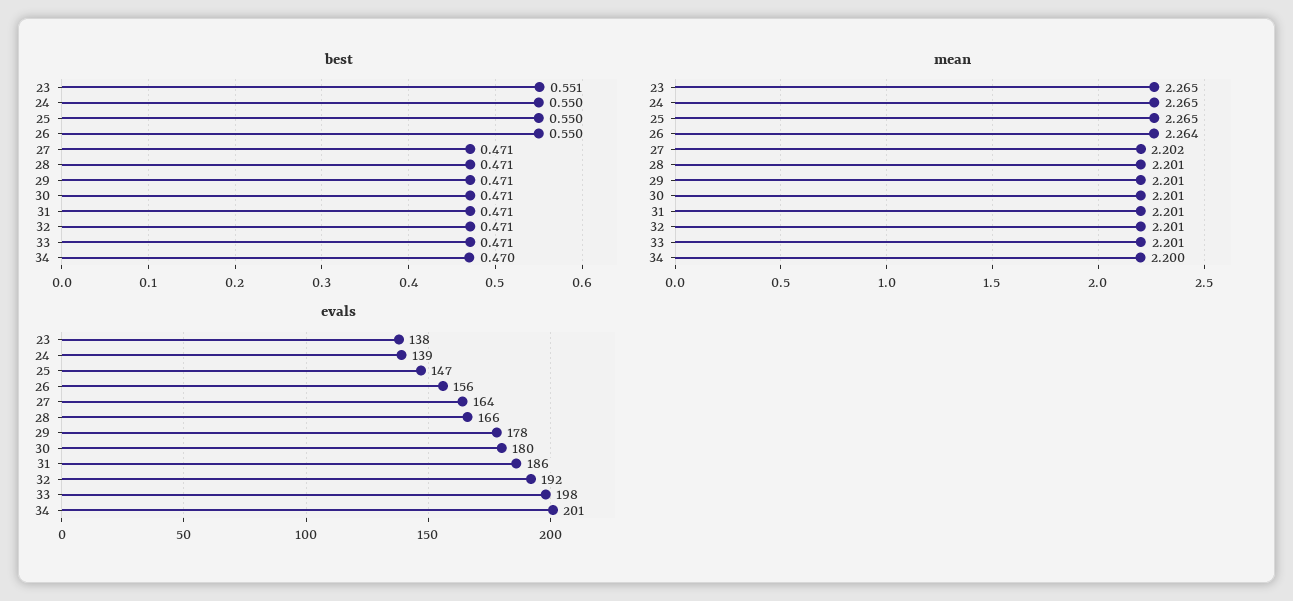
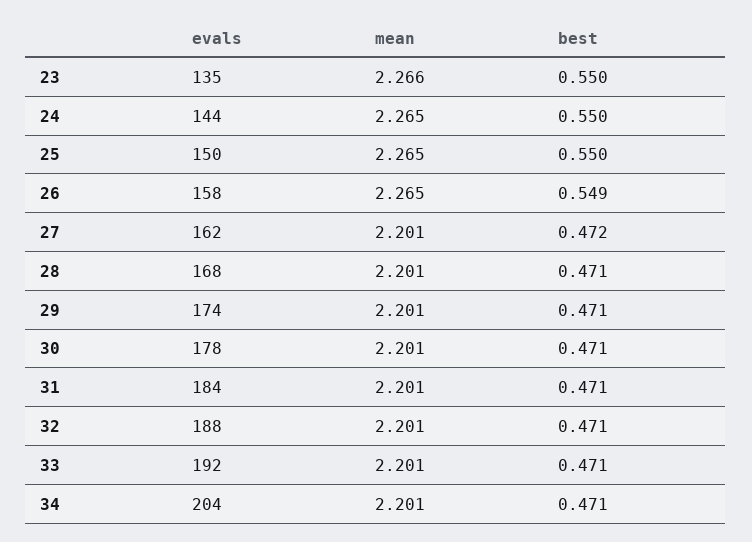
best, 23: 0.551 -> 0.55
best, 26: 0.55 -> 0.549
best, 27: 0.471 -> 0.472
best, 34: 0.47 -> 0.471
mean, 23: 2.265 -> 2.266
mean, 26: 2.264 -> 2.265
mean, 27: 2.202 -> 2.201
mean, 34: 2.2 -> 2.201
evals, 23: 138 -> 135
evals, 24: 139 -> 144
evals, 25: 147 -> 150
evals, 26: 156 -> 158
evals, 27: 164 -> 162
evals, 28: 166 -> 168
evals, 29: 178 -> 174
evals, 30: 180 -> 178
evals, 31: 186 -> 184
evals, 32: 192 -> 188
evals, 33: 198 -> 192
evals, 34: 201 -> 204

